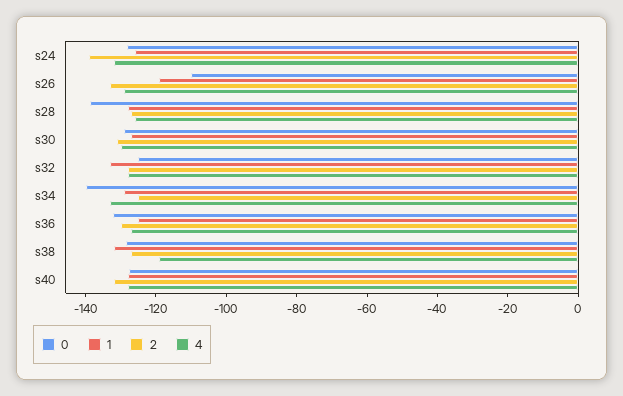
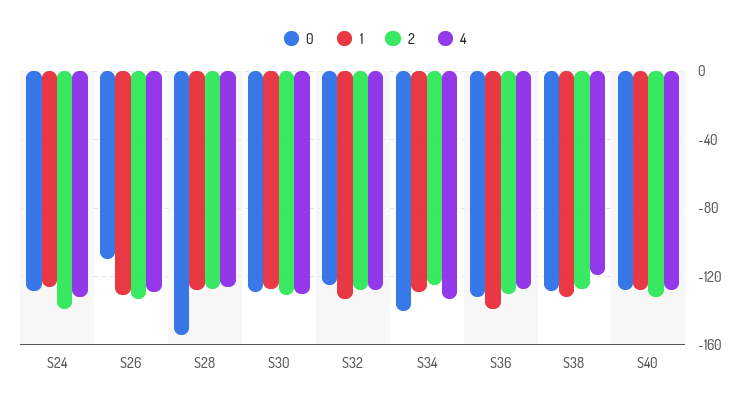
1, s26: -120 -> -130
0, s28: -140 -> -155
1, s36: -125 -> -140

